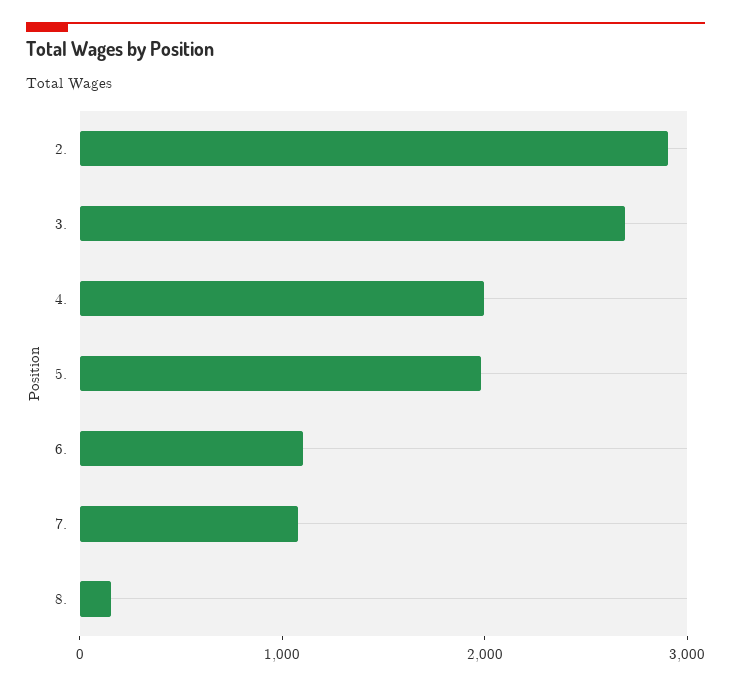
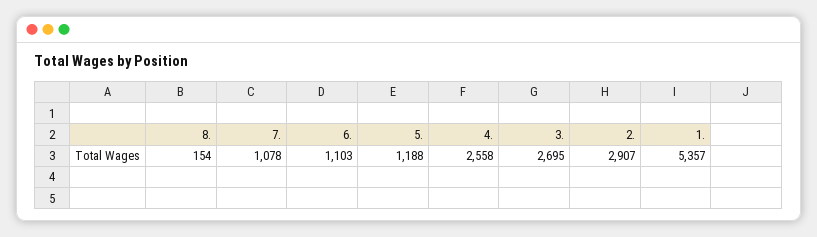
4.: 2000 -> 2558
5.: 2000 -> 1188
1.: none -> 5357

